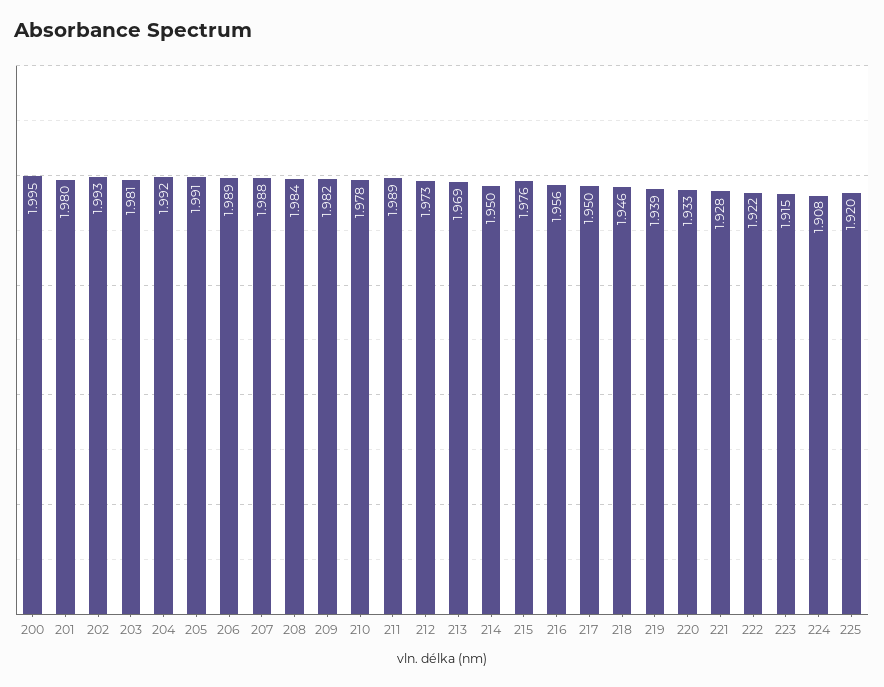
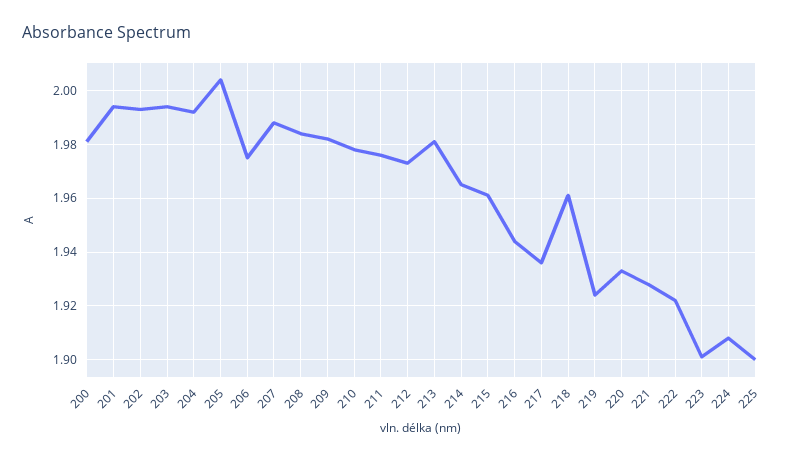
200: 1.995 -> 1.98
201: 1.98 -> 1.995
203: 1.981 -> 1.995
205: 1.991 -> 2.005
206: 1.989 -> 1.975
211: 1.989 -> 1.975
213: 1.969 -> 1.98
214: 1.95 -> 1.965
215: 1.976 -> 1.96
216: 1.956 -> 1.945
217: 1.95 -> 1.935
218: 1.946 -> 1.96
219: 1.939 -> 1.925
223: 1.915 -> 1.9
225: 1.92 -> 1.9

